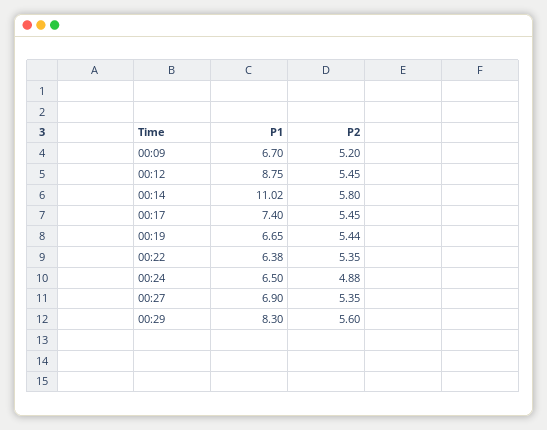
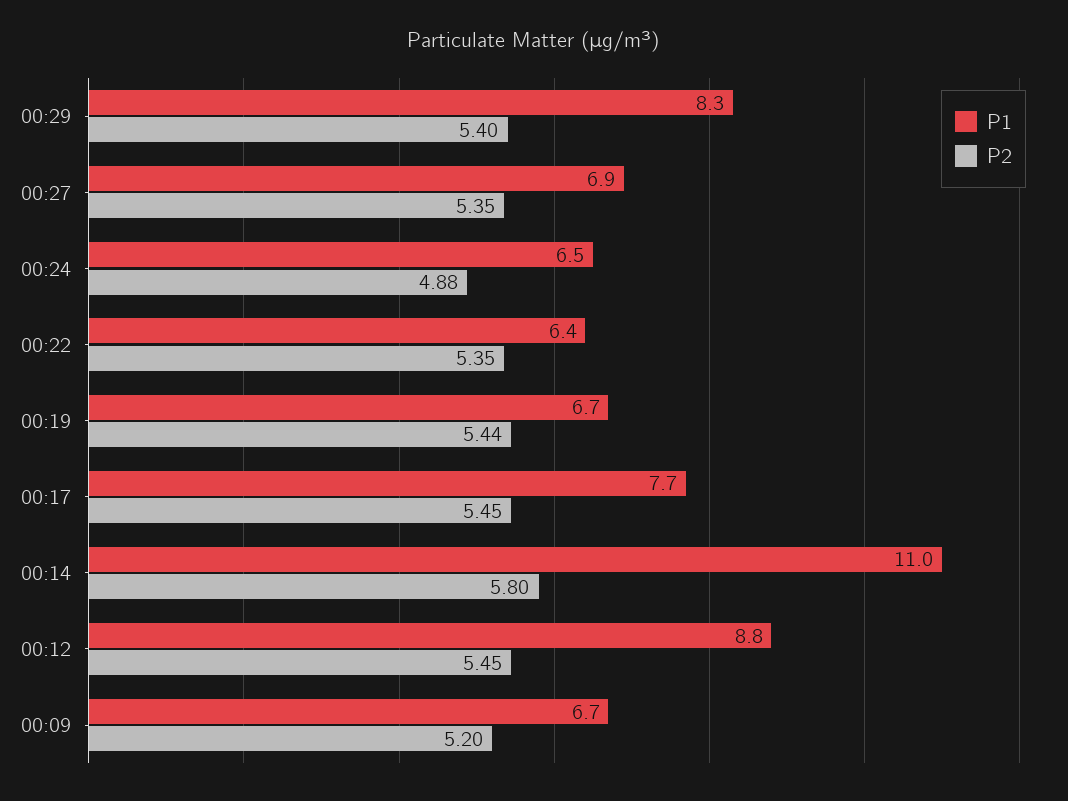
P1, 00:17: 7.4 -> 7.7
P2, 00:29: 5.6 -> 5.4

